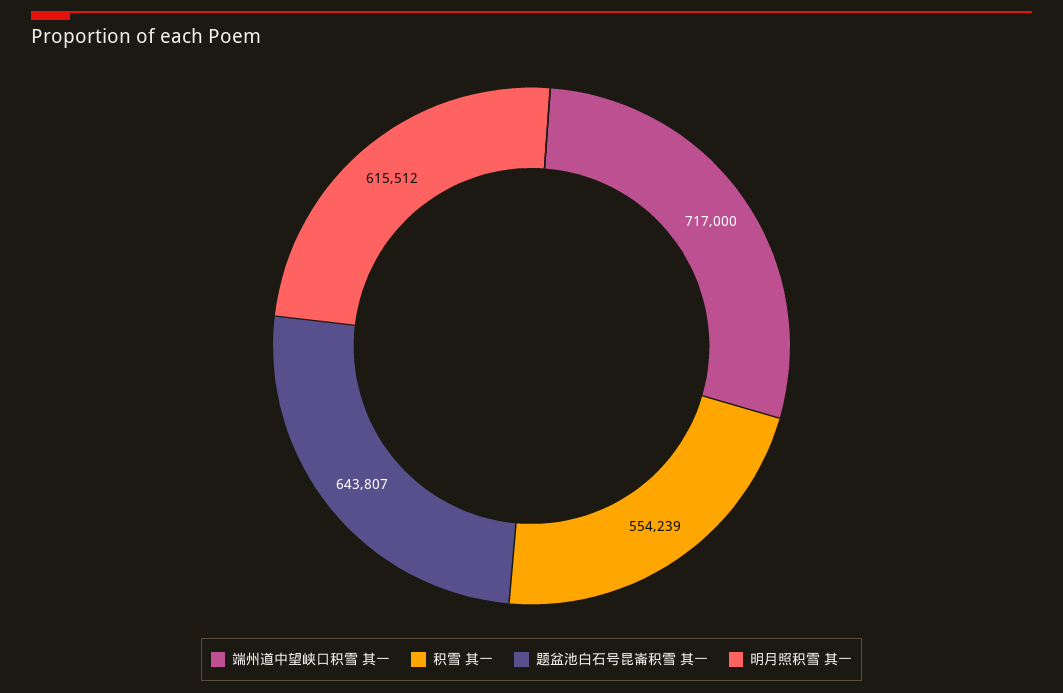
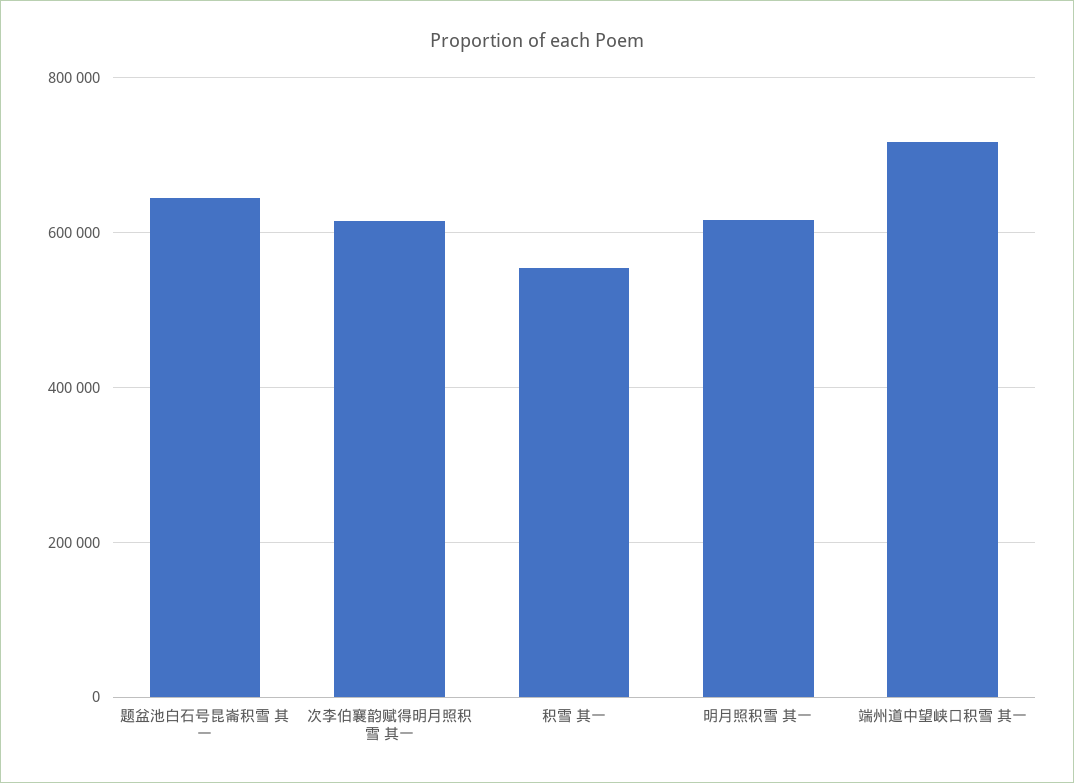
次李伯襄韵赋得明月照积雪 其一: none -> 620000

